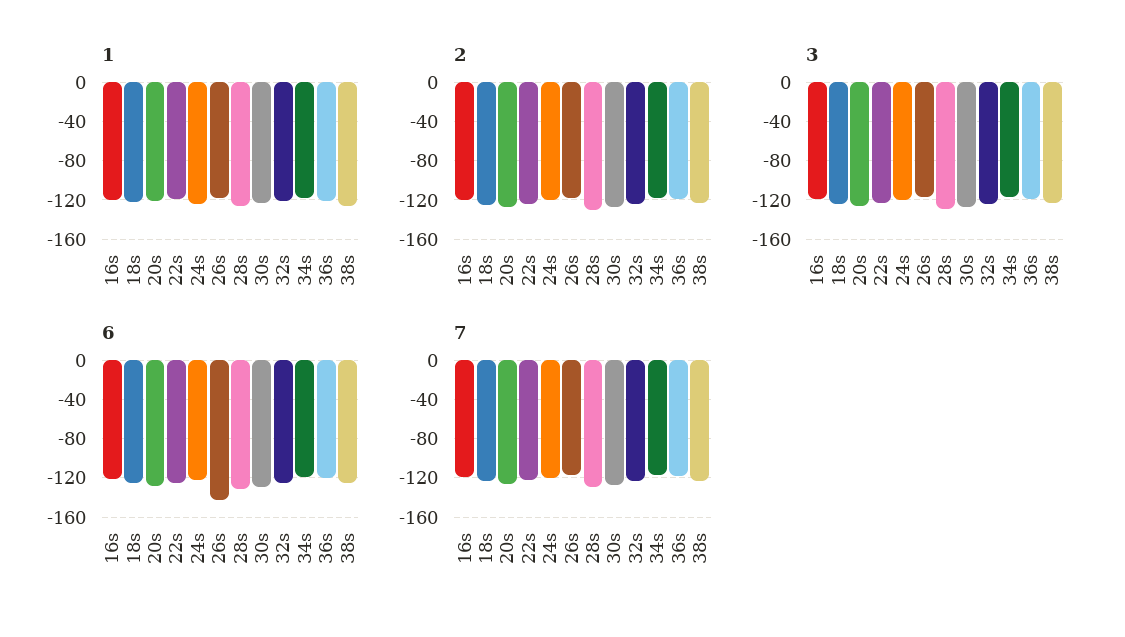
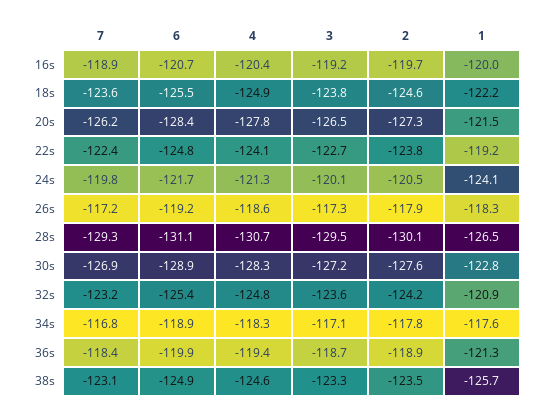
6, 26s: -140 -> -119.2
4, 16s: none -> -120.4
4, 18s: none -> -124.9
4, 20s: none -> -127.8
4, 22s: none -> -124.1
4, 24s: none -> -121.3
4, 26s: none -> -118.6
4, 28s: none -> -130.7
4, 30s: none -> -128.3
4, 32s: none -> -124.8
4, 34s: none -> -118.3
4, 36s: none -> -119.4
4, 38s: none -> -124.6

